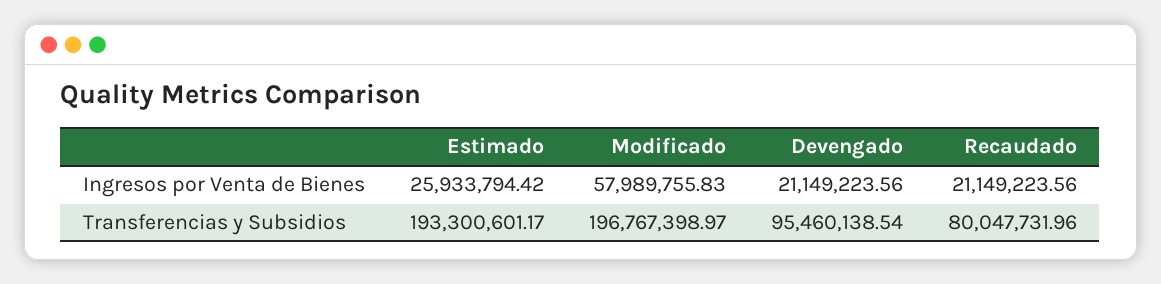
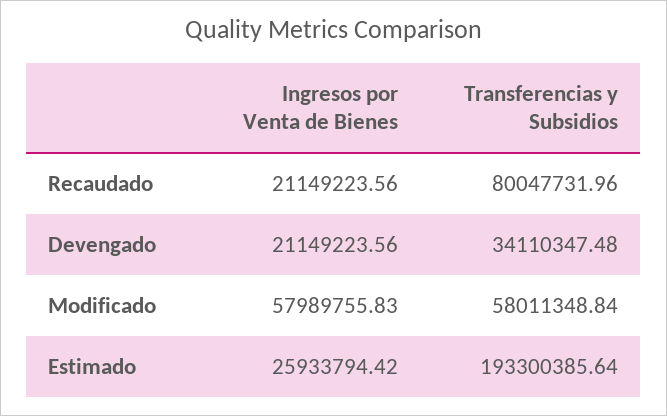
Estimado, Transferencias y Subsidios: 193300601.17 -> 193300385.64
Modificado, Transferencias y Subsidios: 196767398.97 -> 58011348.84
Devengado, Transferencias y Subsidios: 95460138.54 -> 34110347.48

